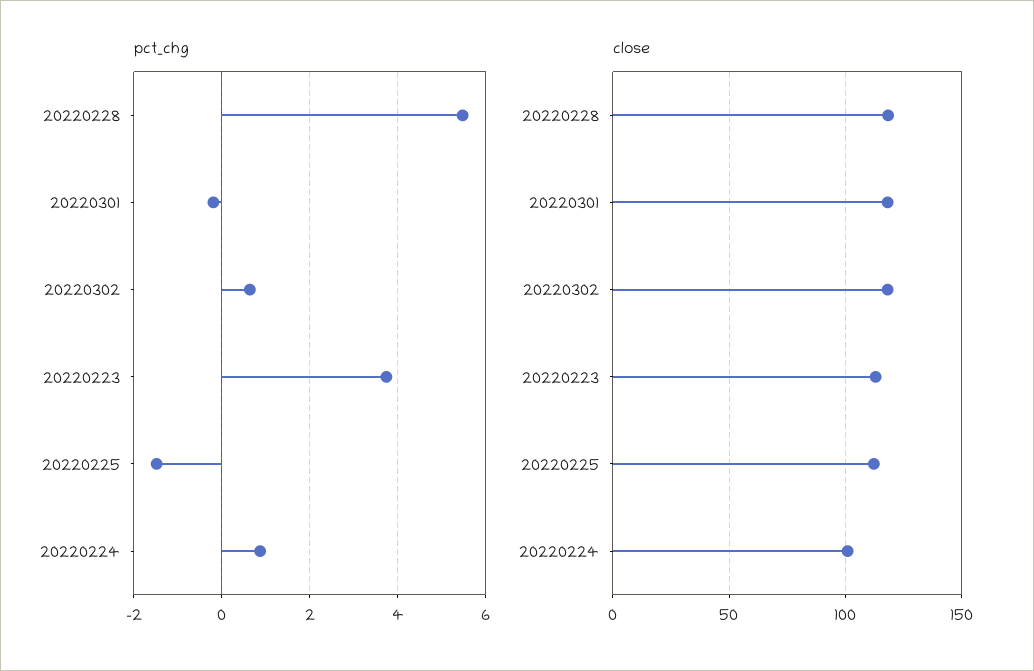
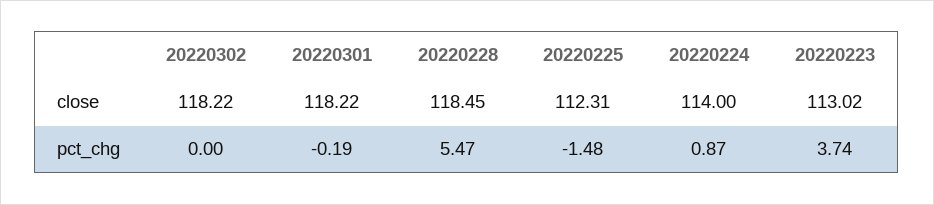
pct_chg, 20220302: 0.6 -> 0
close, 20220224: 100 -> 114

